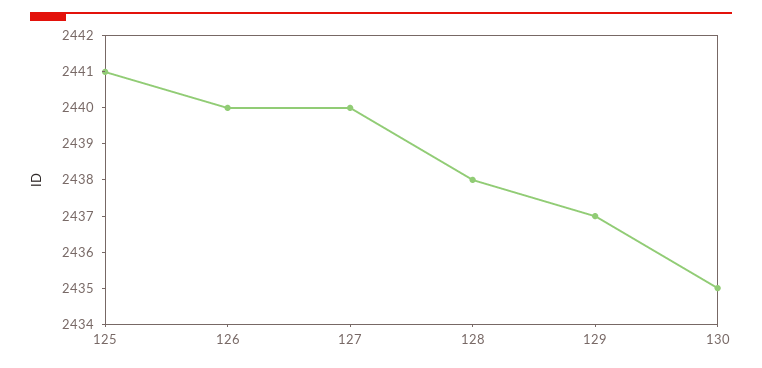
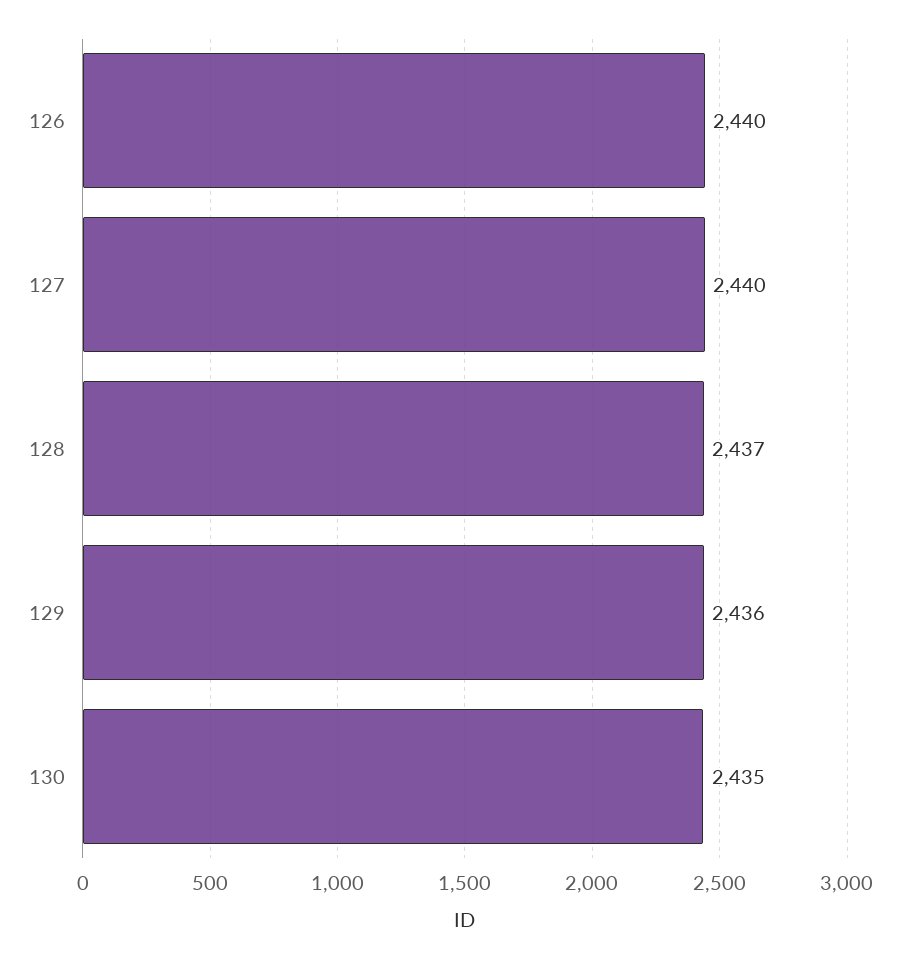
125: 2441 -> none
128: 2438 -> 2437
129: 2437 -> 2436

